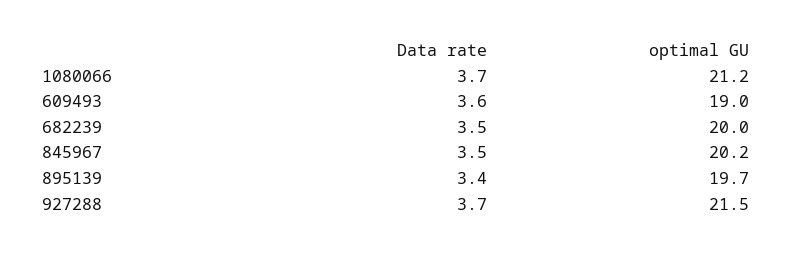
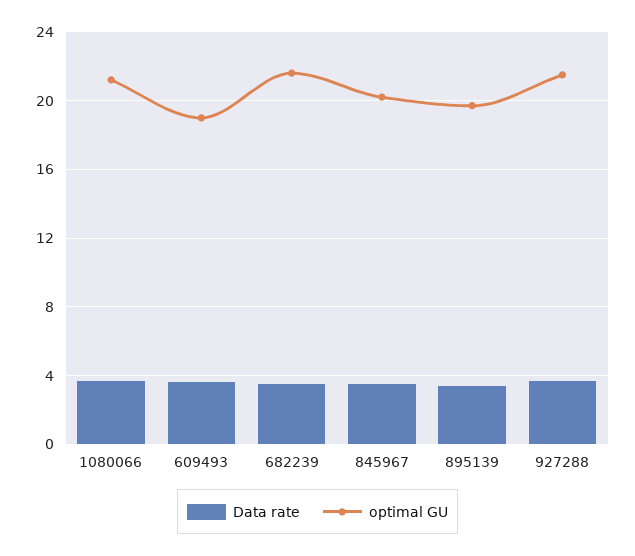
optimal GU, 682239: 20 -> 21.5

